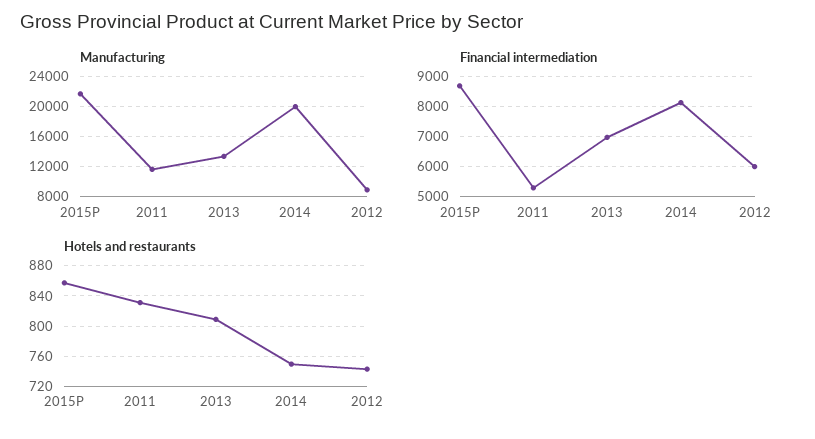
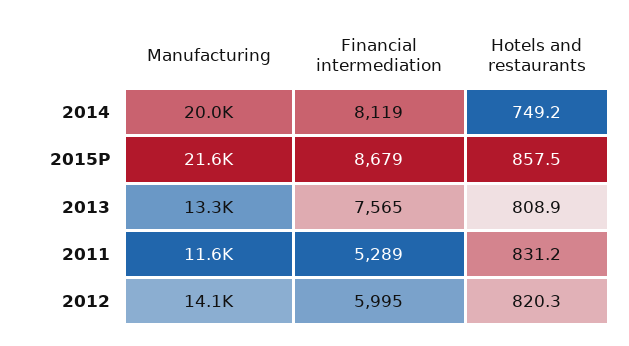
Manufacturing, 2012: 9000 -> 14100
Financial intermediation, 2013: 7000 -> 7565
Hotels and restaurants, 2012: 740 -> 820.3

